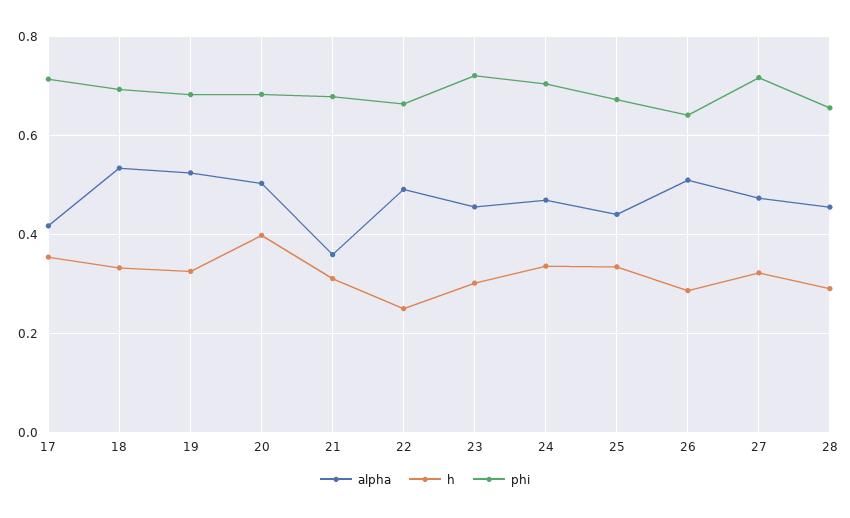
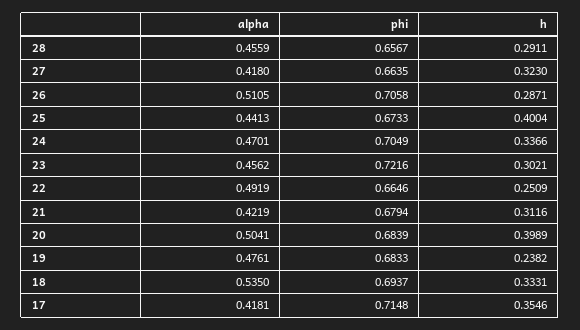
alpha, 19: 0.52 -> 0.4761
h, 19: 0.32 -> 0.2382
alpha, 21: 0.36 -> 0.4219
h, 25: 0.34 -> 0.4004
phi, 26: 0.64 -> 0.7058
alpha, 27: 0.48 -> 0.418
phi, 27: 0.72 -> 0.6635

